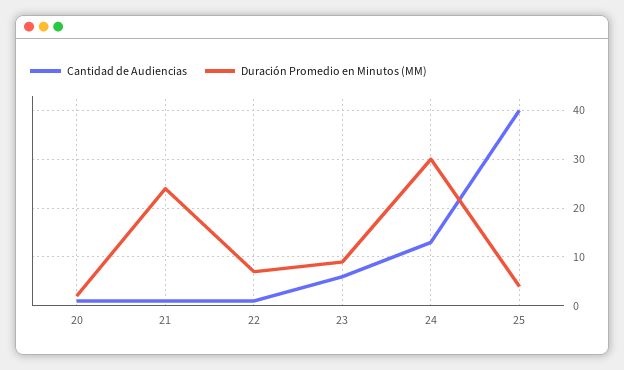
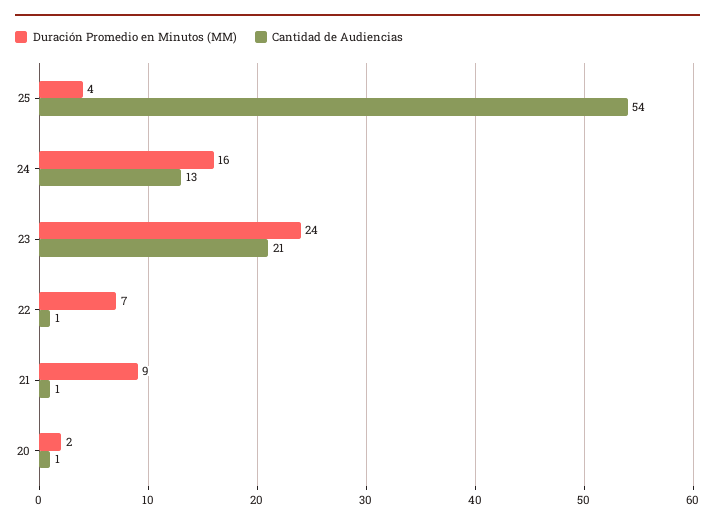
Duración Promedio en Minutos (MM), 21: 25 -> 9
Cantidad de Audiencias, 23: 5 -> 21
Duración Promedio en Minutos (MM), 23: 10 -> 24
Duración Promedio en Minutos (MM), 24: 30 -> 16
Cantidad de Audiencias, 25: 40 -> 54

